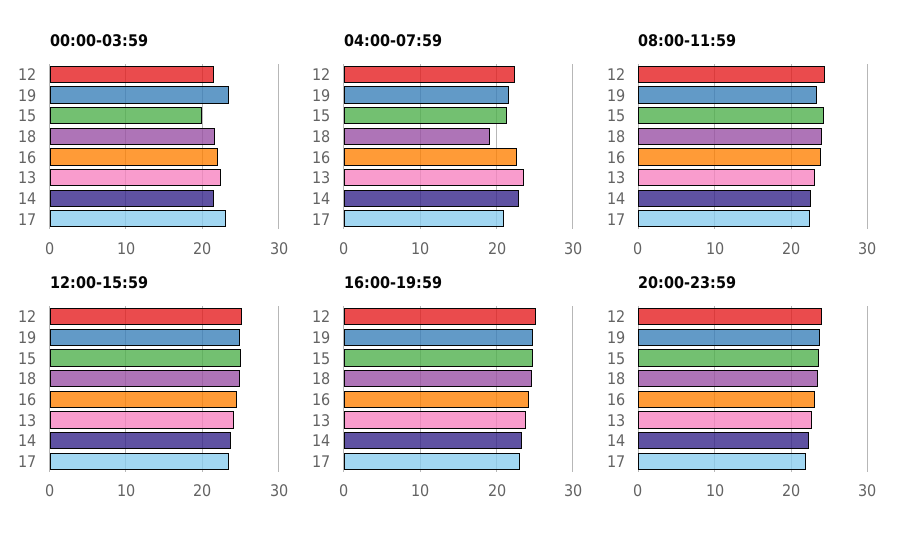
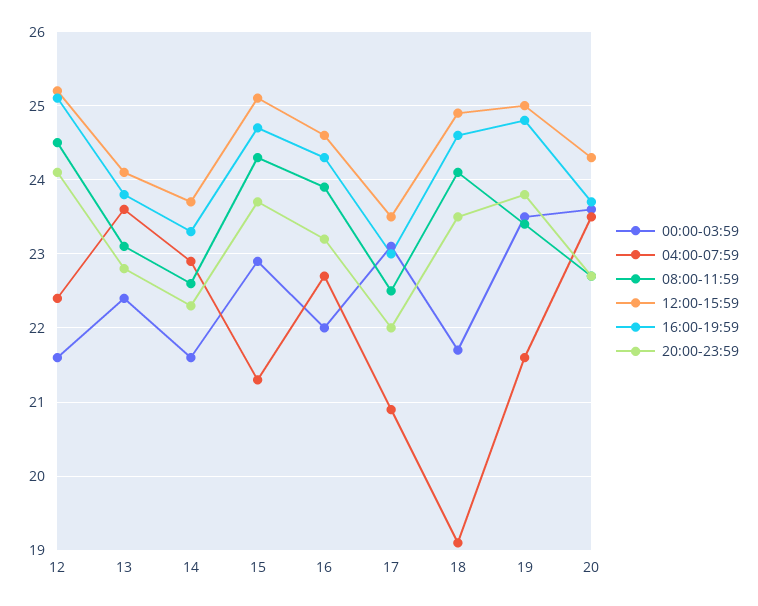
00:00-03:59, 15: 20 -> 22.9
00:00-03:59, 20: none -> 23.6
04:00-07:59, 20: none -> 23.5
08:00-11:59, 20: none -> 22.7
12:00-15:59, 20: none -> 24.3
16:00-19:59, 20: none -> 23.7
20:00-23:59, 20: none -> 22.7

